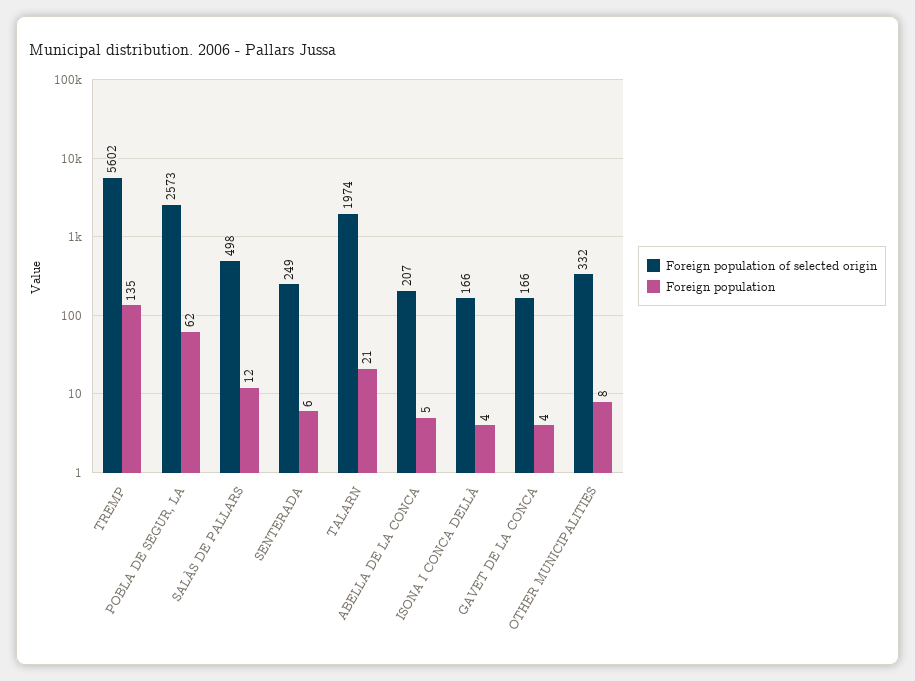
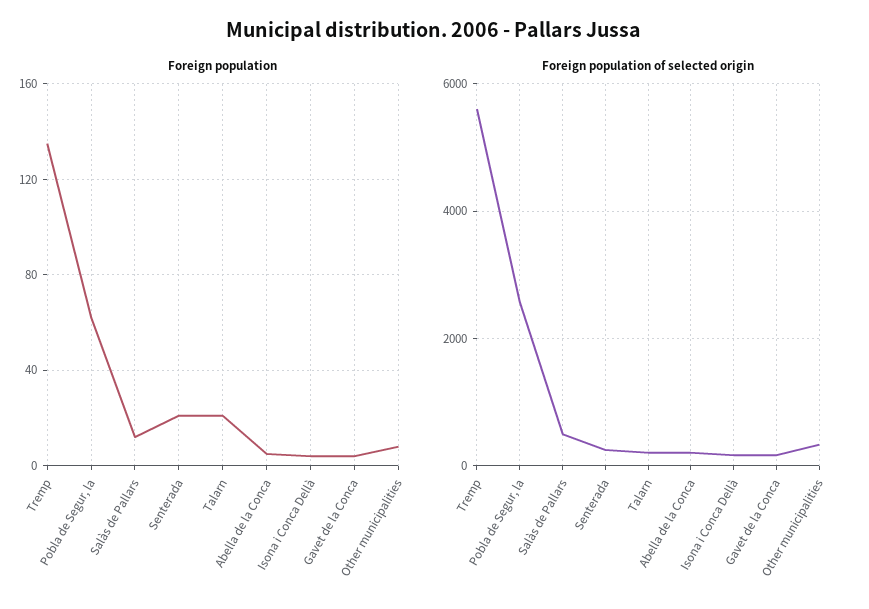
Foreign population, SENTERADA: 6 -> 20
Foreign population of selected origin, TALARN: 1974 -> 200

